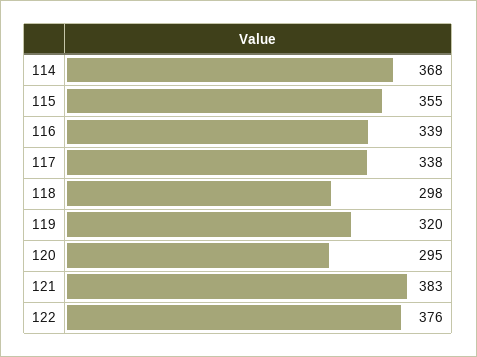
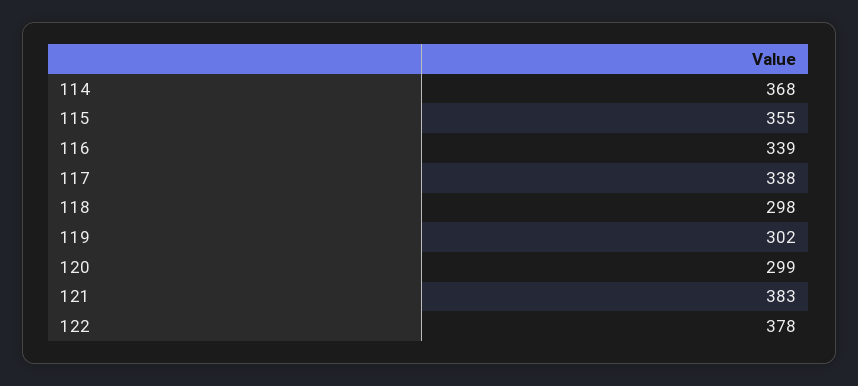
119: 320 -> 302
120: 295 -> 299
122: 376 -> 378

